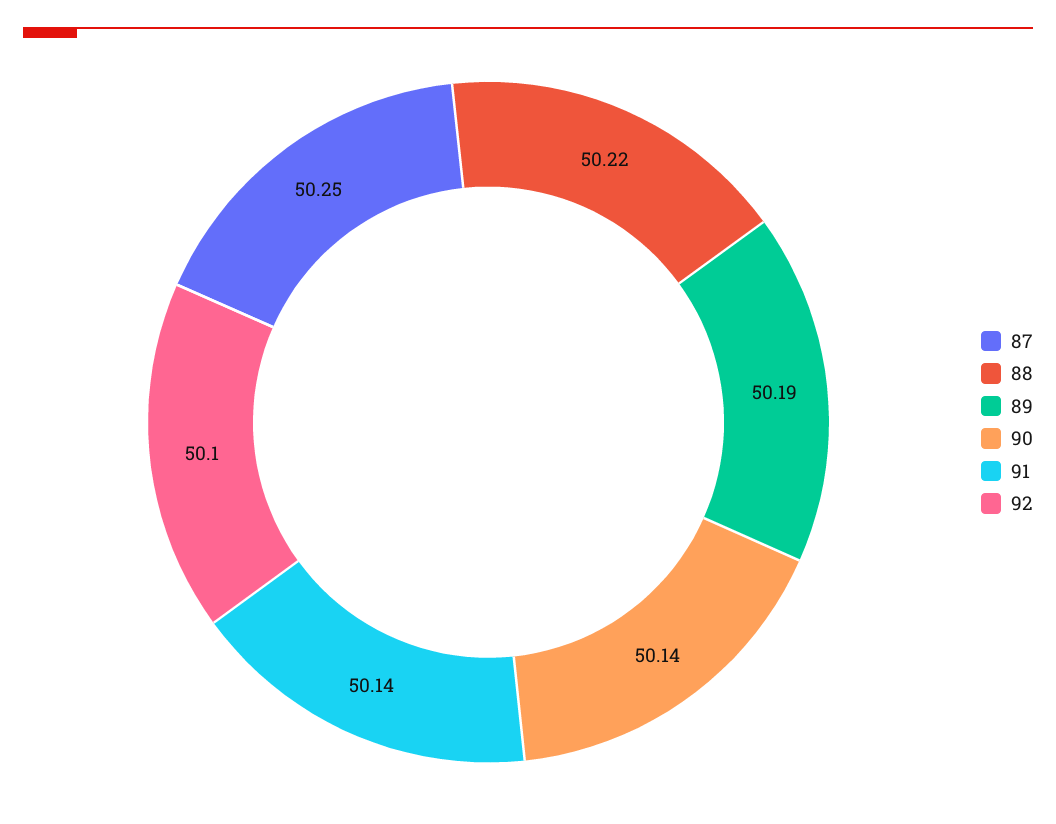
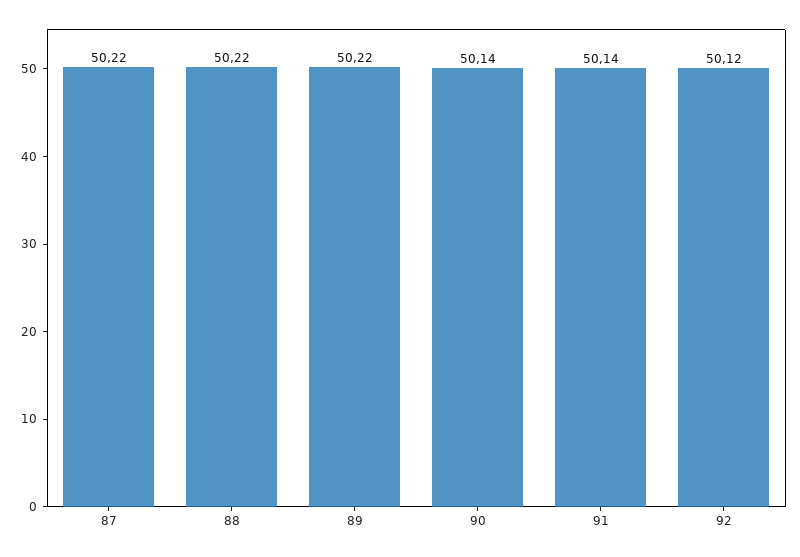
87: 50.25 -> 50.22
89: 50.19 -> 50.22
92: 50.1 -> 50.12

